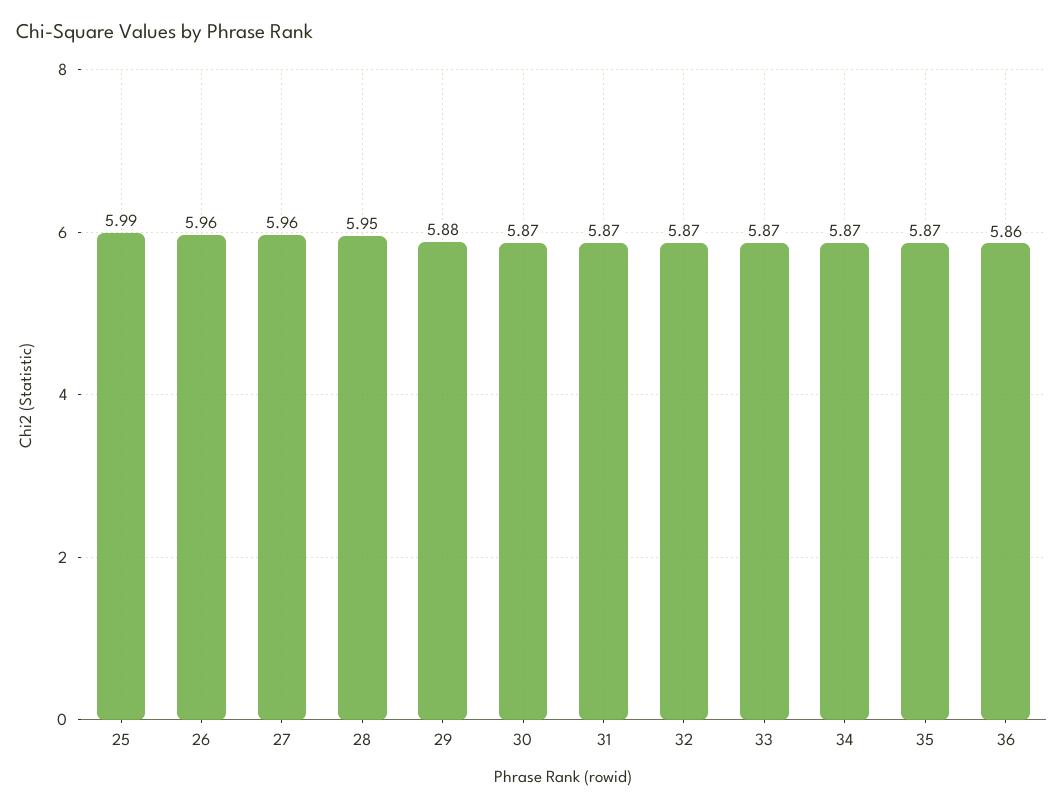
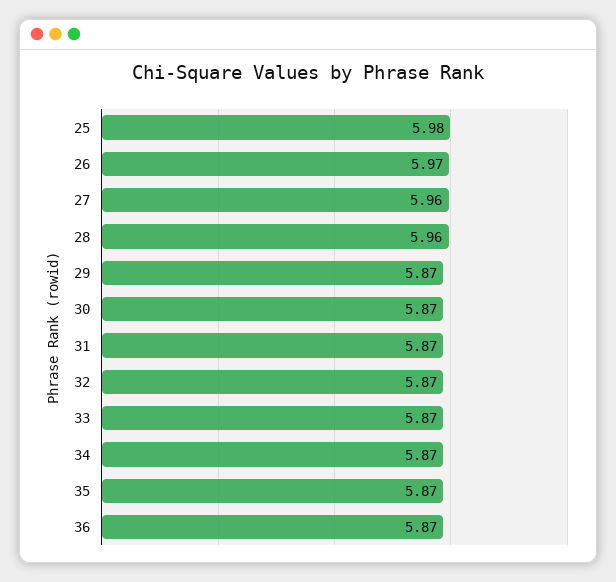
25: 5.99 -> 5.98
26: 5.96 -> 5.97
28: 5.95 -> 5.96
29: 5.88 -> 5.87
36: 5.86 -> 5.87

